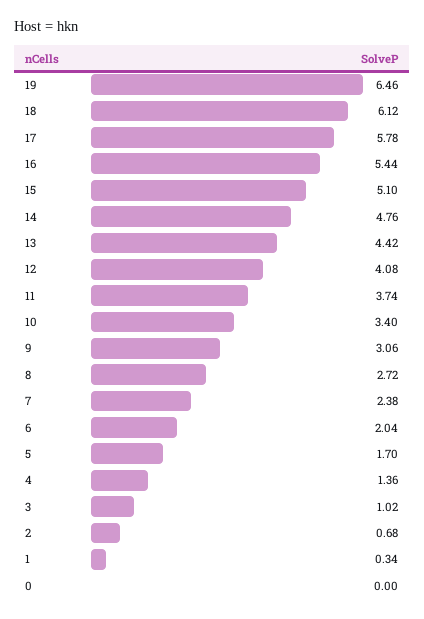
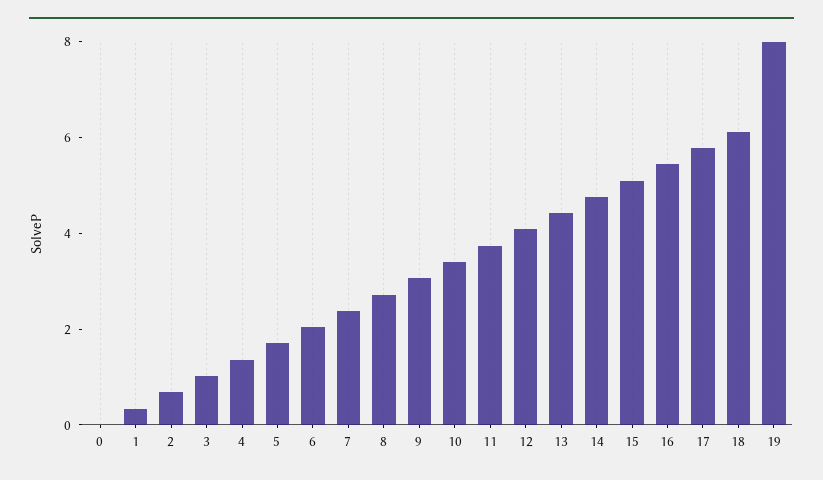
19: 6.46 -> 8

